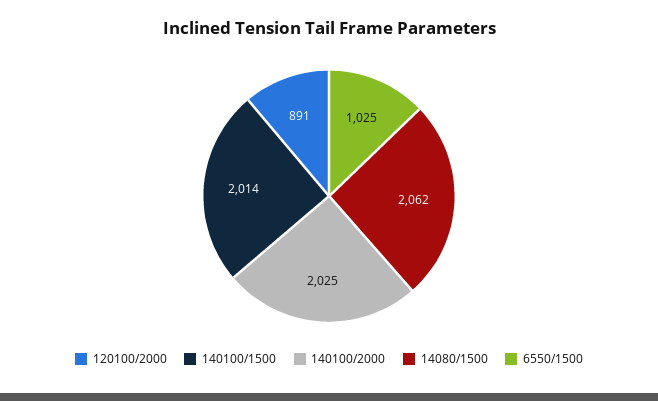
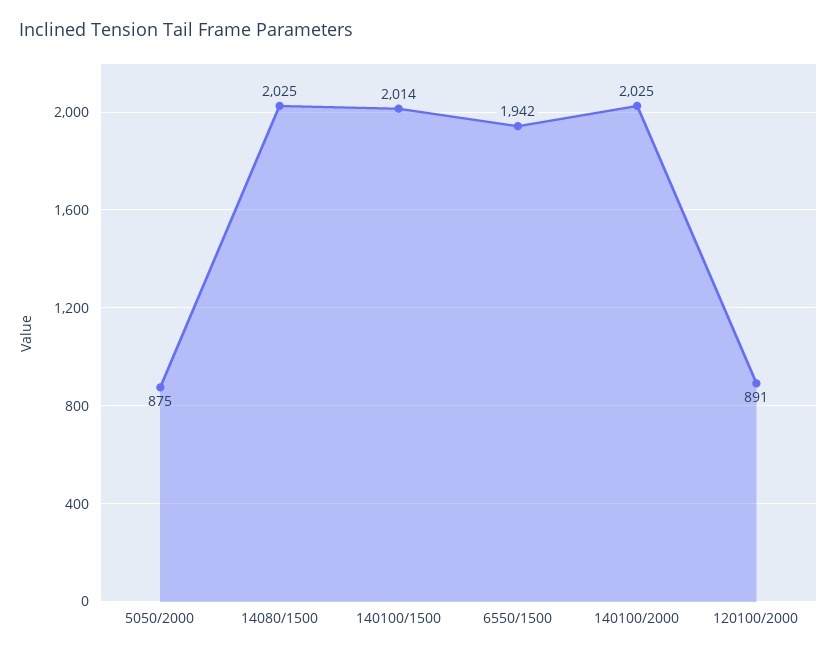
14080/1500: 2062 -> 2025
6550/1500: 1025 -> 1942
5050/2000: none -> 875

